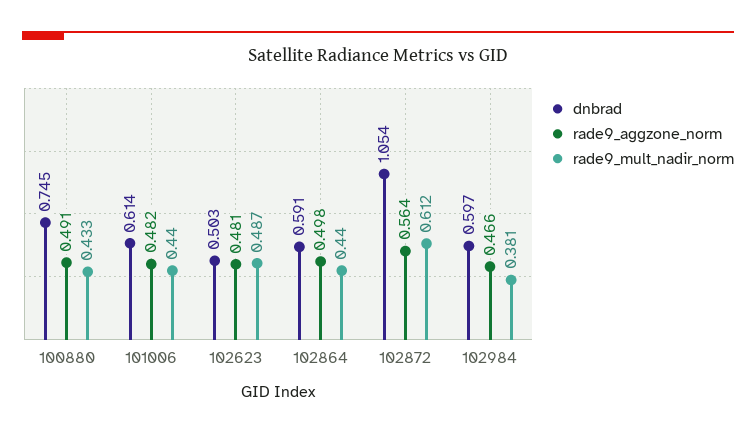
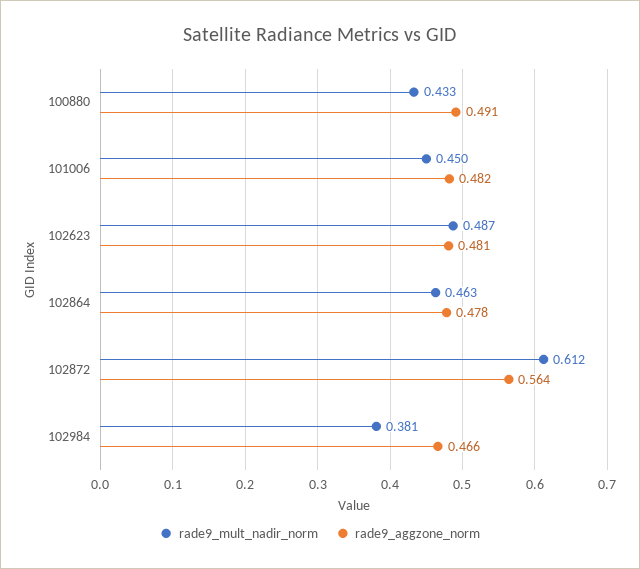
dnbrad, 100880: 0.745 -> none
dnbrad, 101006: 0.614 -> none
rade9_mult_nadir_norm, 101006: 0.44 -> 0.45
dnbrad, 102623: 0.503 -> none
dnbrad, 102864: 0.591 -> none
rade9_aggzone_norm, 102864: 0.498 -> 0.478
rade9_mult_nadir_norm, 102864: 0.44 -> 0.463
dnbrad, 102872: 1.054 -> none
dnbrad, 102984: 0.597 -> none

